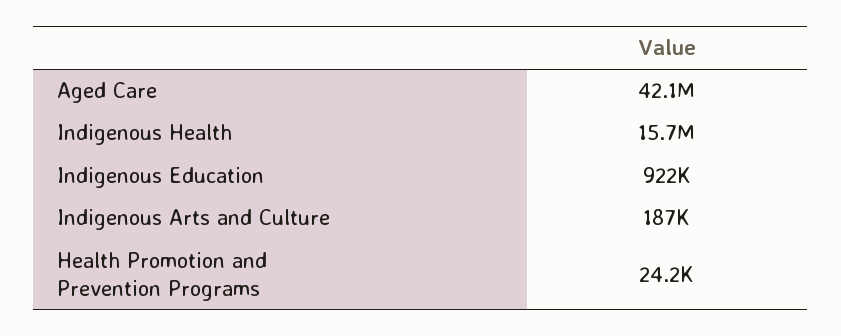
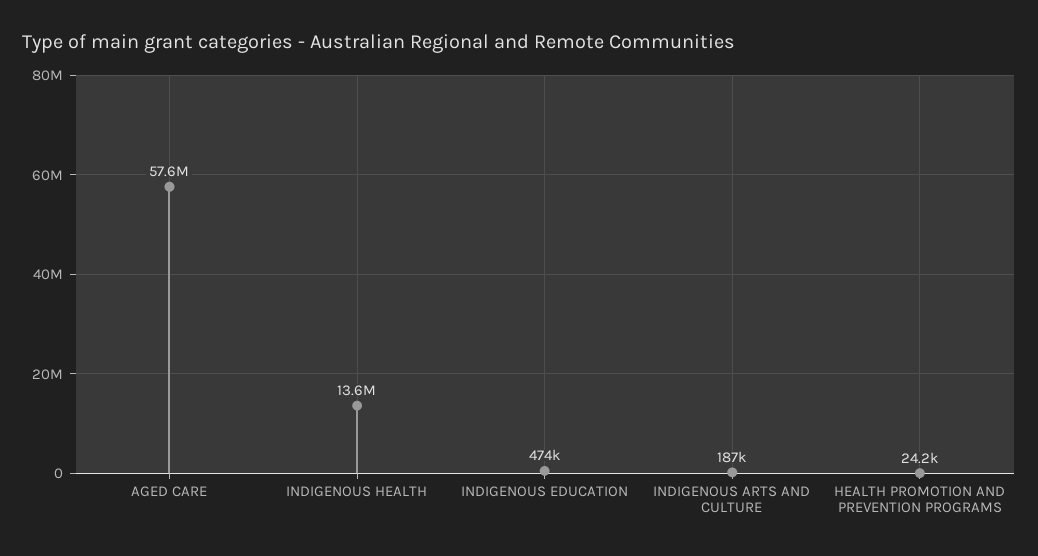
Aged Care: 42100000 -> 57600000
Indigenous Health: 15700000 -> 13600000
Indigenous Education: 922000 -> 474000

